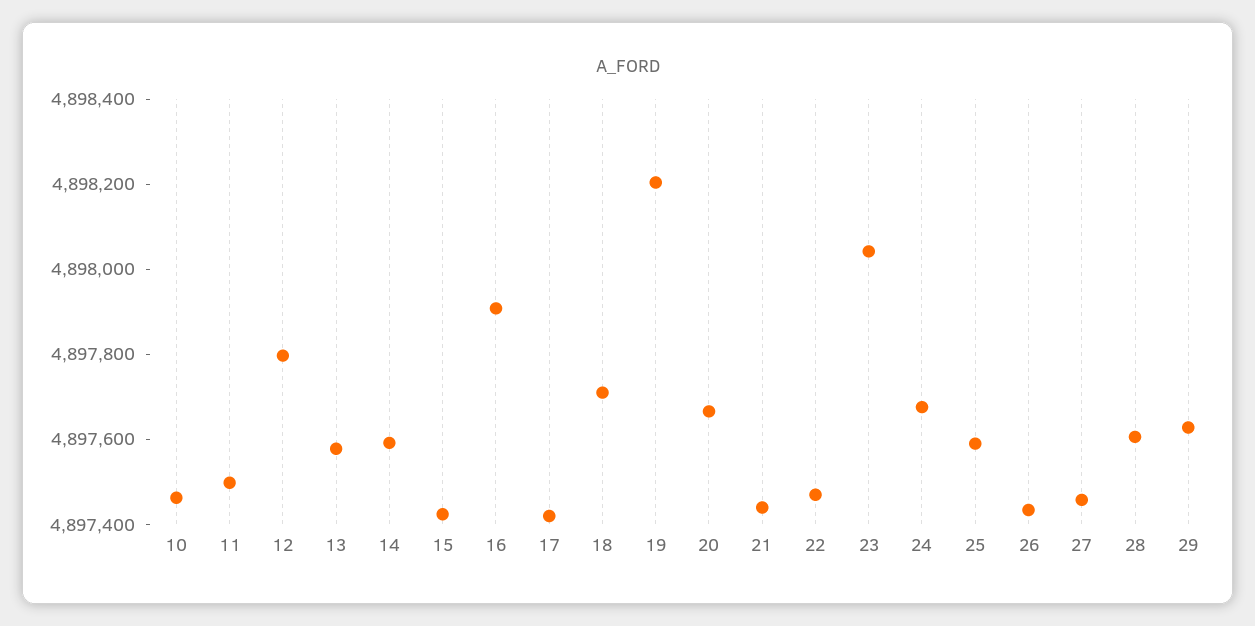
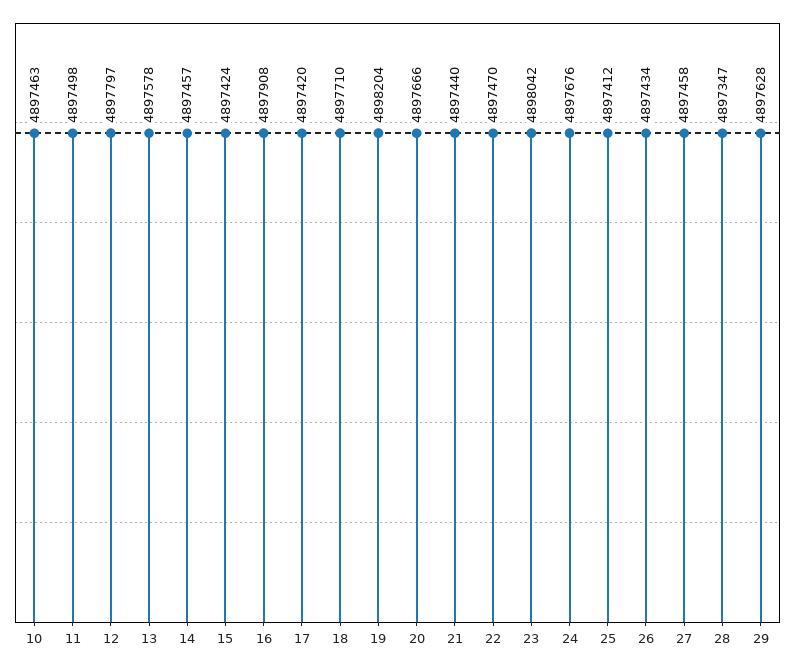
14: 4897600 -> 4897457
25: 4897600 -> 4897412
28: 4897600 -> 4897347

